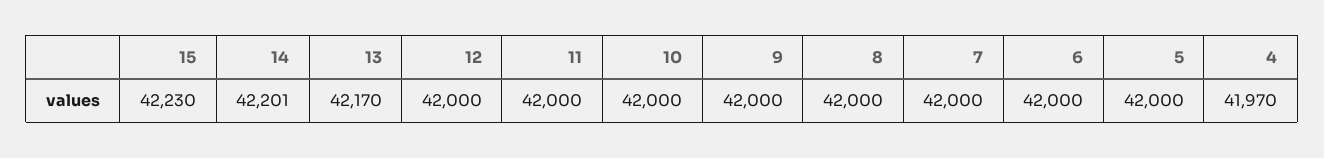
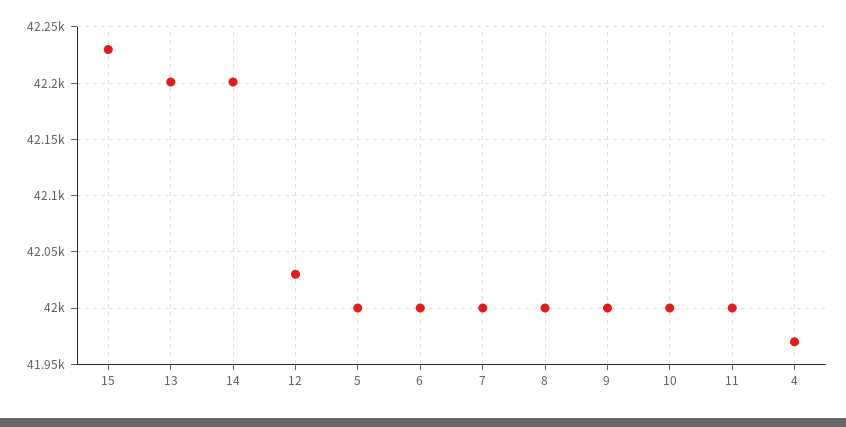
13: 42170 -> 42200
12: 42000 -> 42030

